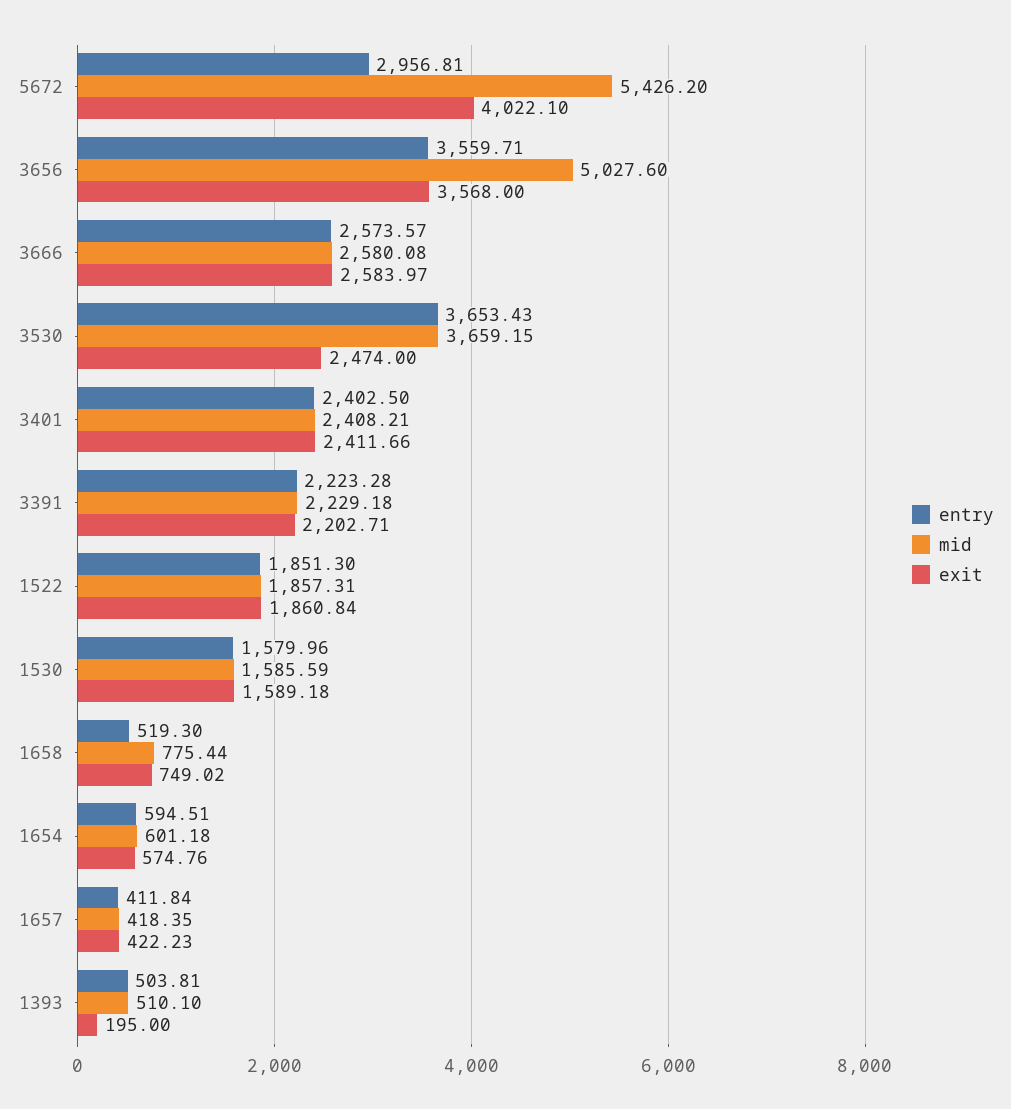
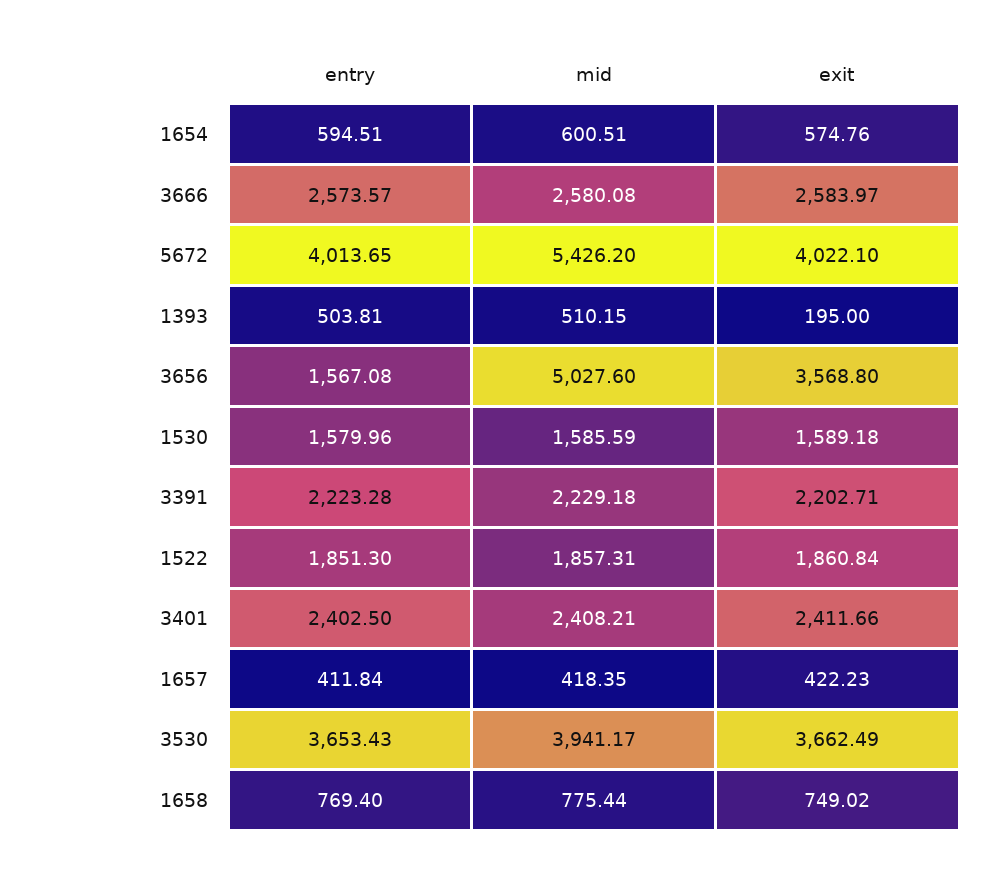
entry, 5672: 2956.81 -> 4013.65
entry, 3656: 3559.71 -> 1567.08
exit, 3656: 3568 -> 3568.8
mid, 3530: 3659.15 -> 3941.17
exit, 3530: 2474 -> 3662.49
entry, 1658: 519.3 -> 769.4
mid, 1654: 601.18 -> 600.51
mid, 1393: 510.1 -> 510.15

